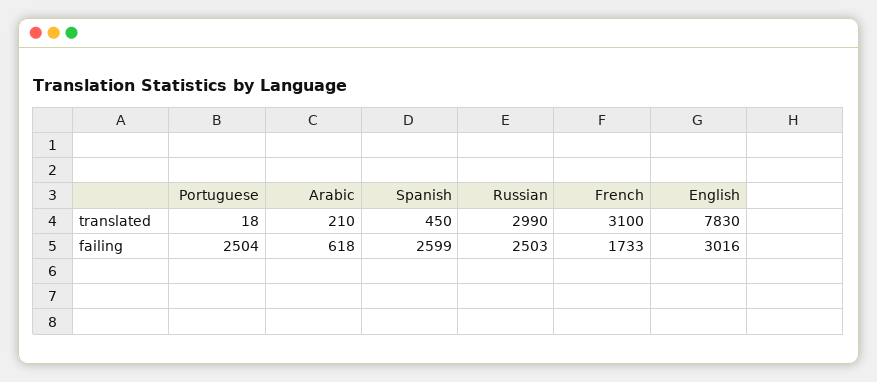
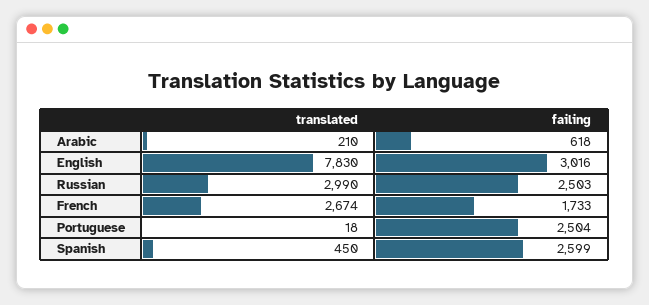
French, translated: 3100 -> 2674

